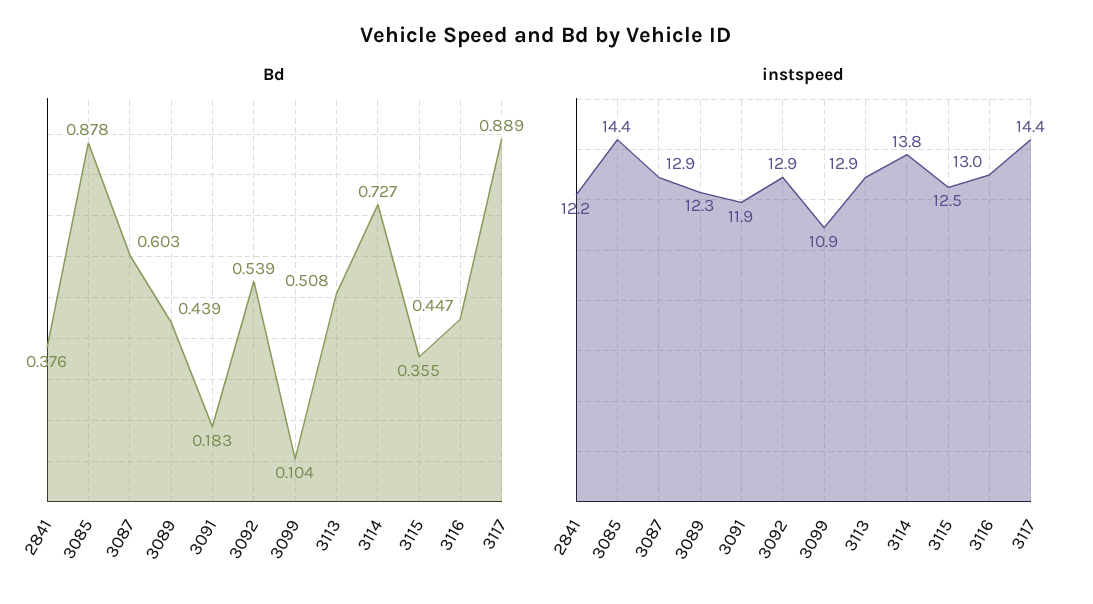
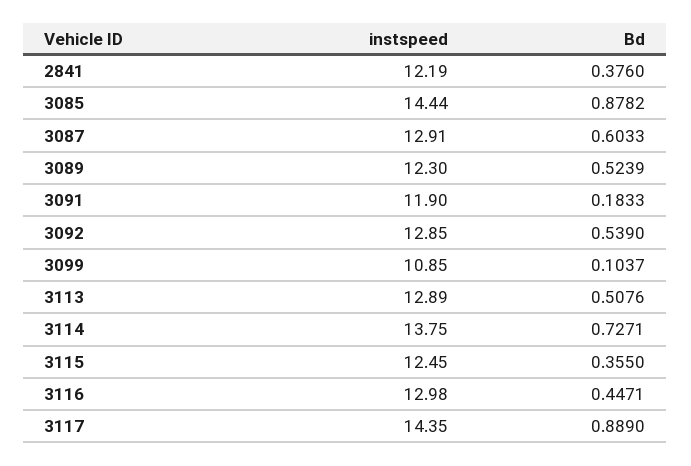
Bd, 3089: 0.439 -> 0.5239

